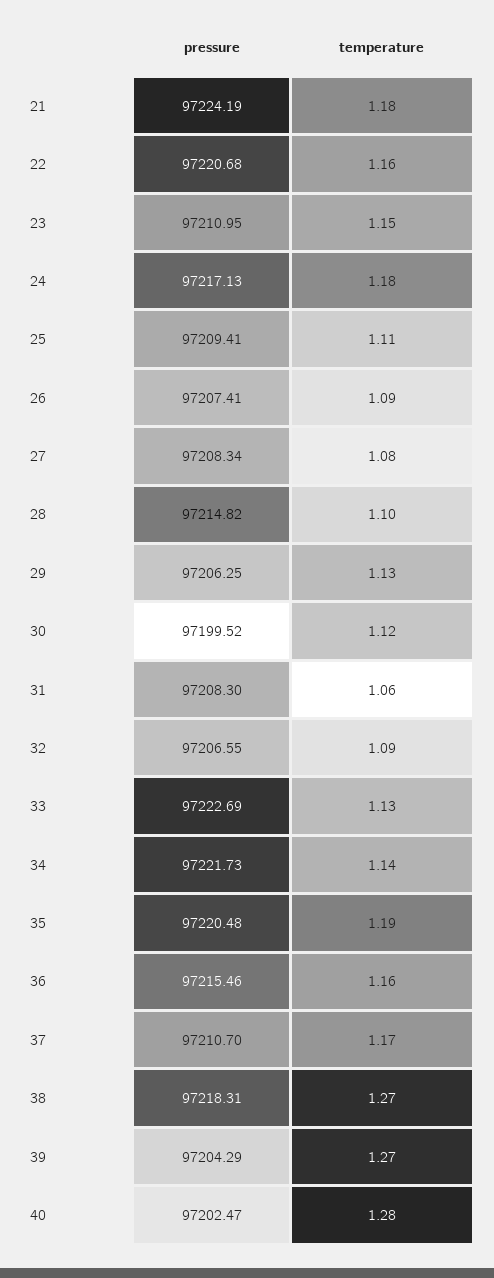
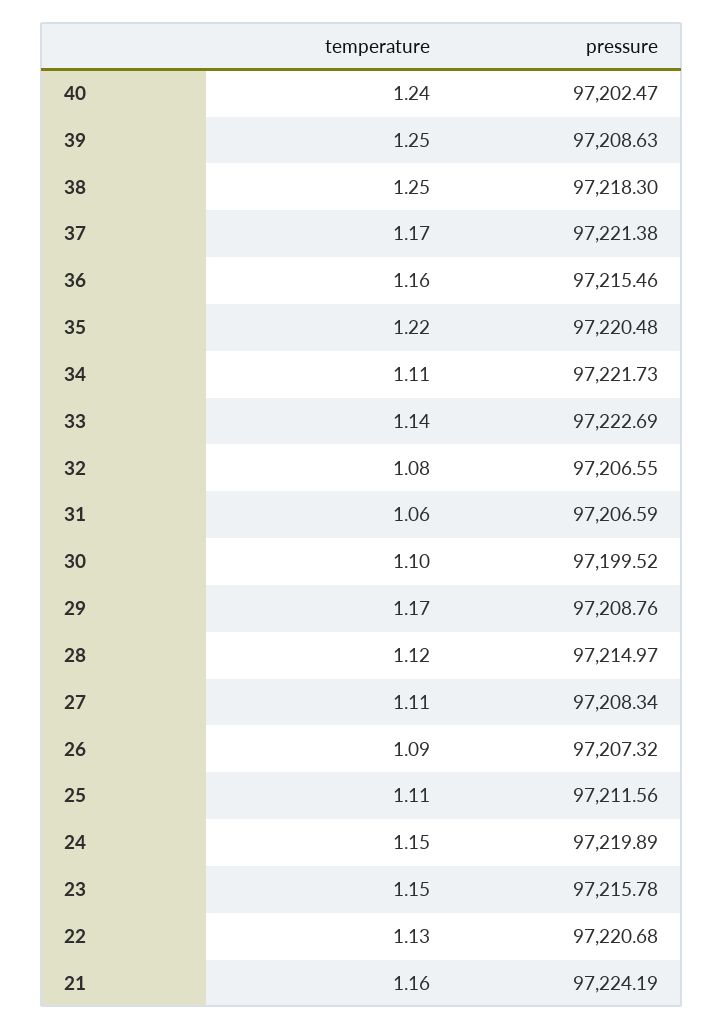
temperature, 21: 1.18 -> 1.16
temperature, 22: 1.16 -> 1.13
pressure, 23: 97210.95 -> 97215.78
pressure, 24: 97217.13 -> 97219.89
temperature, 24: 1.18 -> 1.15
pressure, 25: 97209.41 -> 97211.56
pressure, 26: 97207.41 -> 97207.32
temperature, 27: 1.08 -> 1.11
pressure, 28: 97214.82 -> 97214.97
temperature, 28: 1.1 -> 1.12
pressure, 29: 97206.25 -> 97208.76
temperature, 29: 1.13 -> 1.17
temperature, 30: 1.12 -> 1.1
pressure, 31: 97208.3 -> 97206.59
temperature, 32: 1.09 -> 1.08
temperature, 33: 1.13 -> 1.14
temperature, 34: 1.14 -> 1.11
temperature, 35: 1.19 -> 1.22
pressure, 37: 97210.7 -> 97221.38
pressure, 38: 97218.31 -> 97218.3
temperature, 38: 1.27 -> 1.25
pressure, 39: 97204.29 -> 97208.63
temperature, 39: 1.27 -> 1.25
temperature, 40: 1.28 -> 1.24

